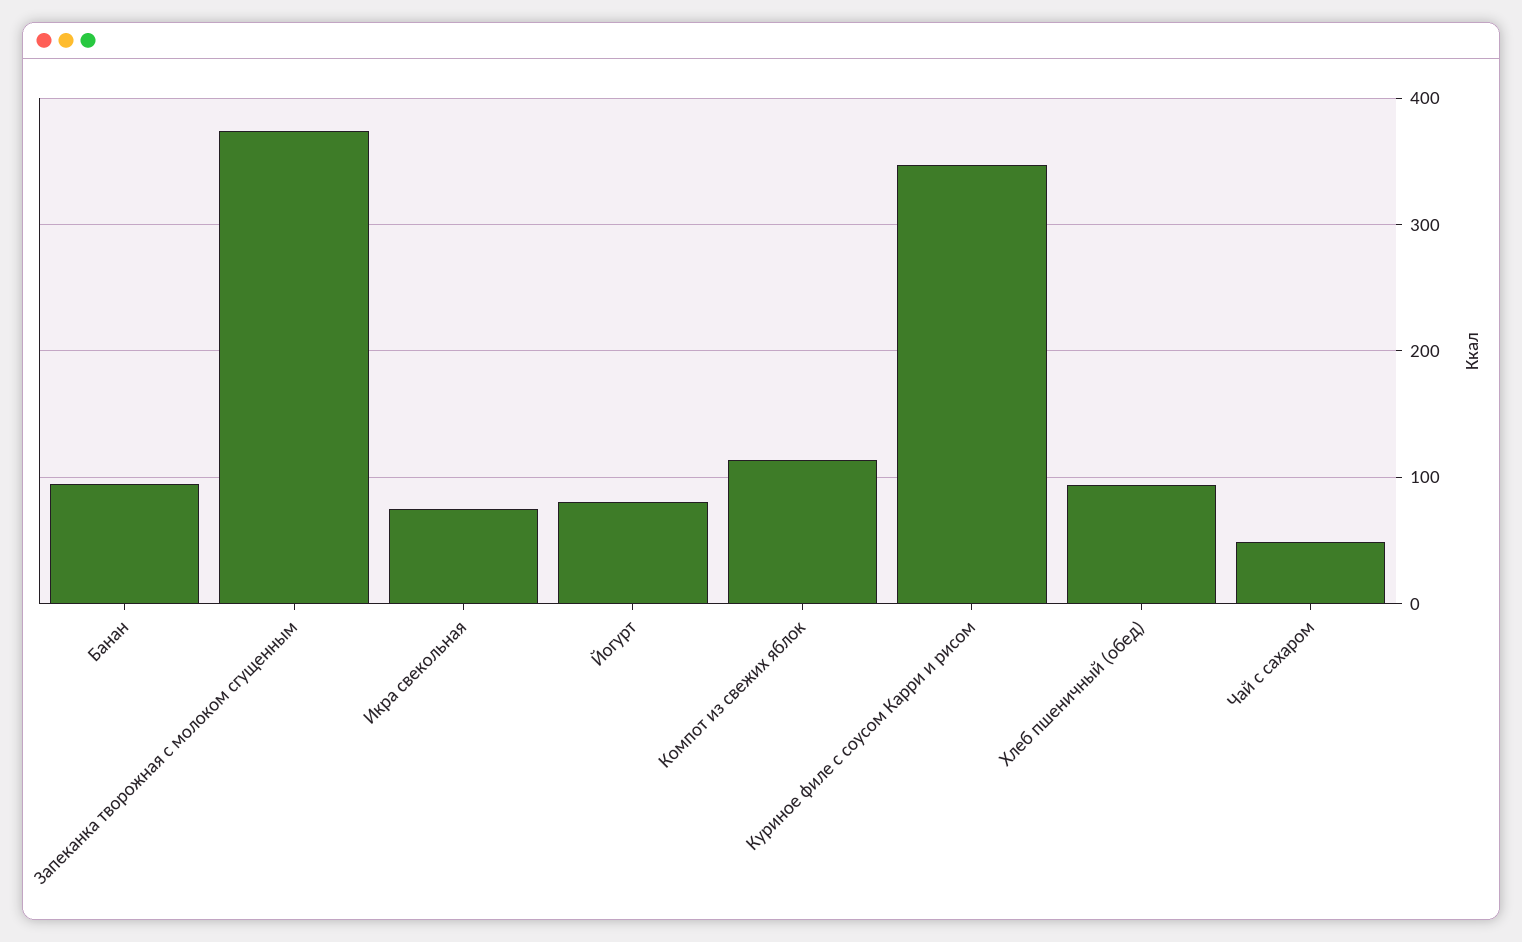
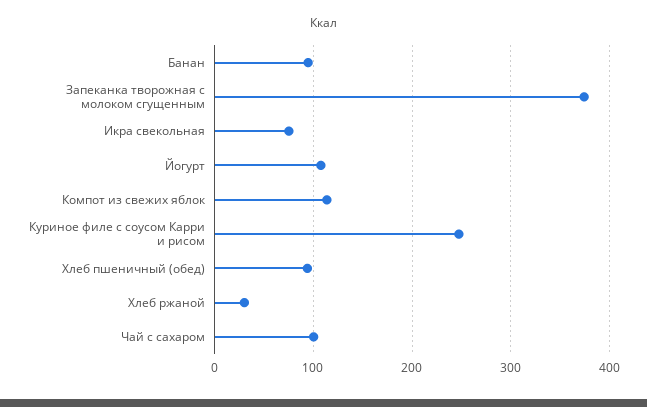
Йогурт: 80 -> 110
Куриное филе с соусом Карри и рисом: 350 -> 250
Чай с сахаром: 50 -> 100
Хлеб ржаной: none -> 30

